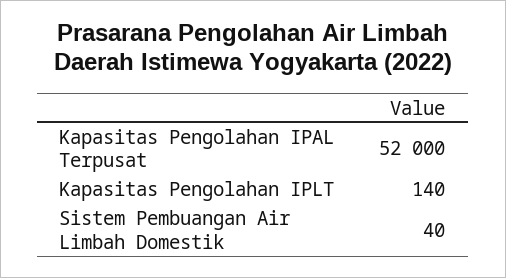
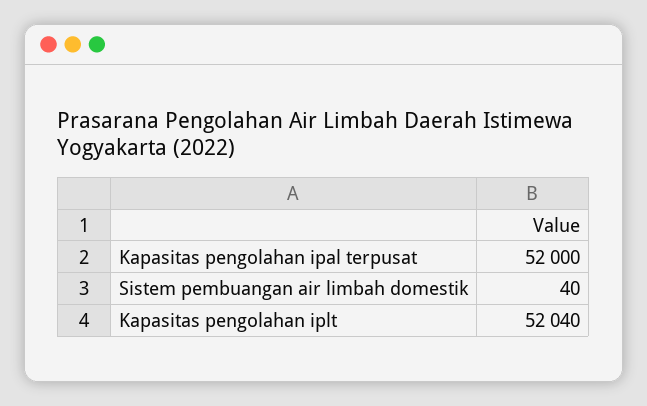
Kapasitas Pengolahan IPLT: 140 -> 52040

